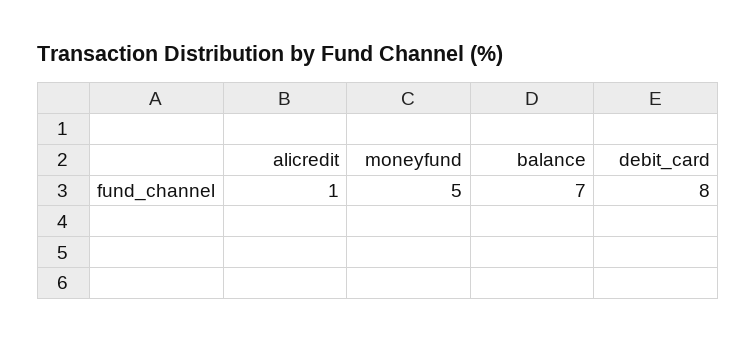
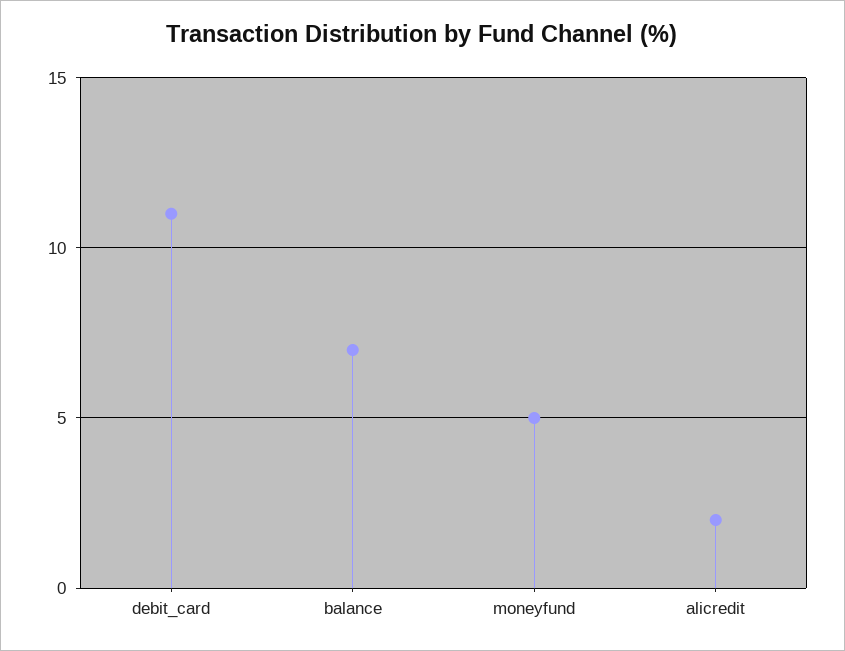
alicredit: 1 -> 2
debit_card: 8 -> 11

